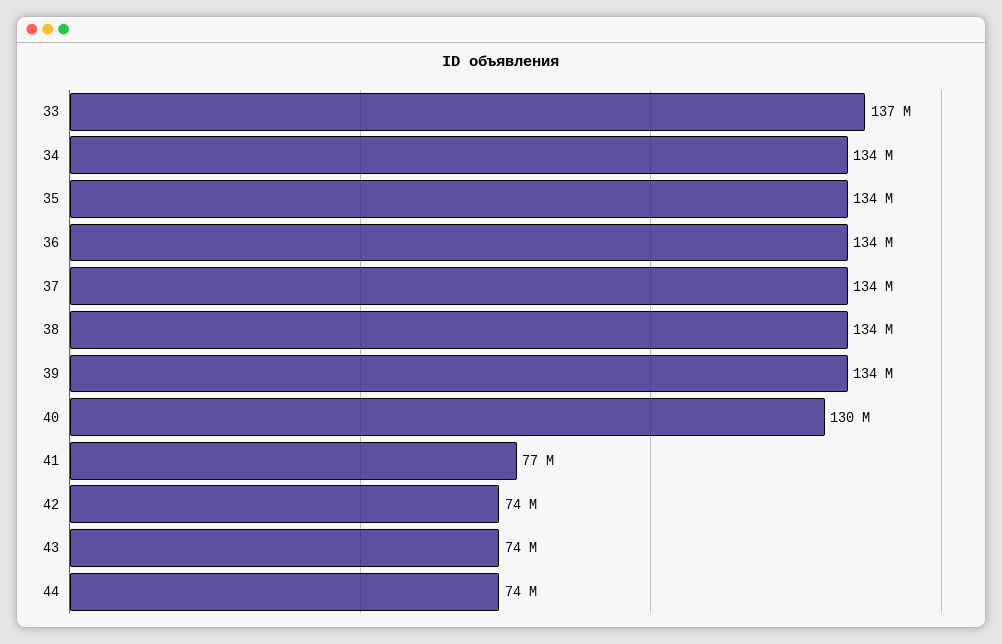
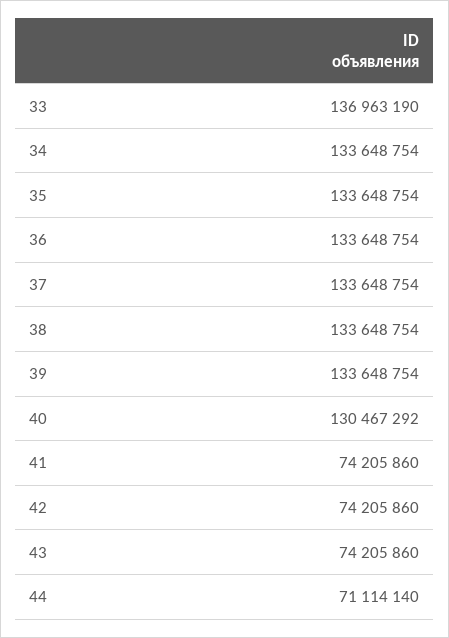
41: 77000000 -> 74205860
44: 74000000 -> 71114140

